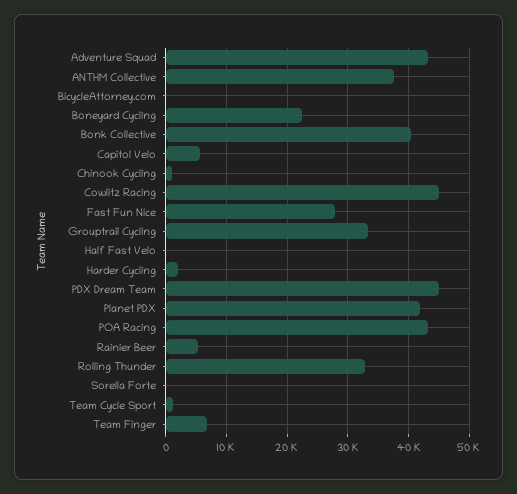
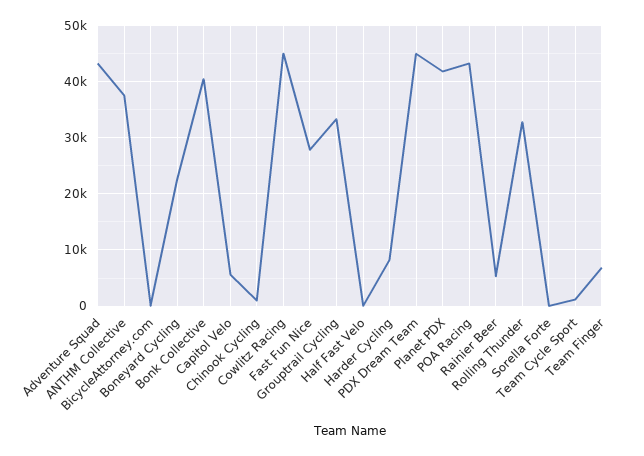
Harder Cycling: 2000 -> 8000

